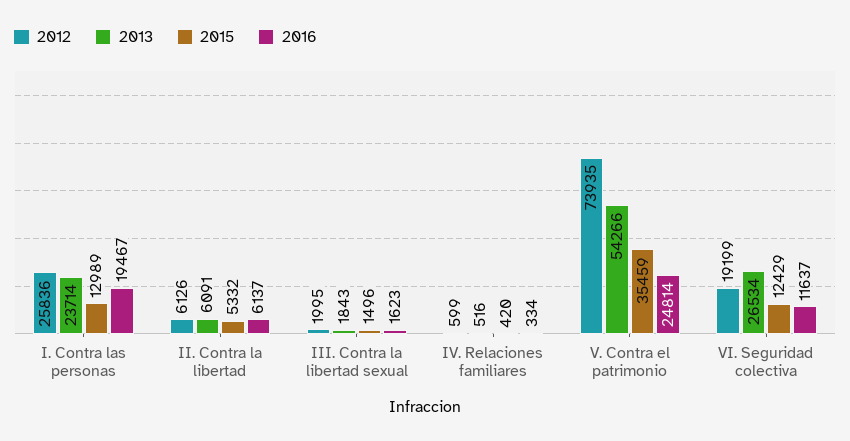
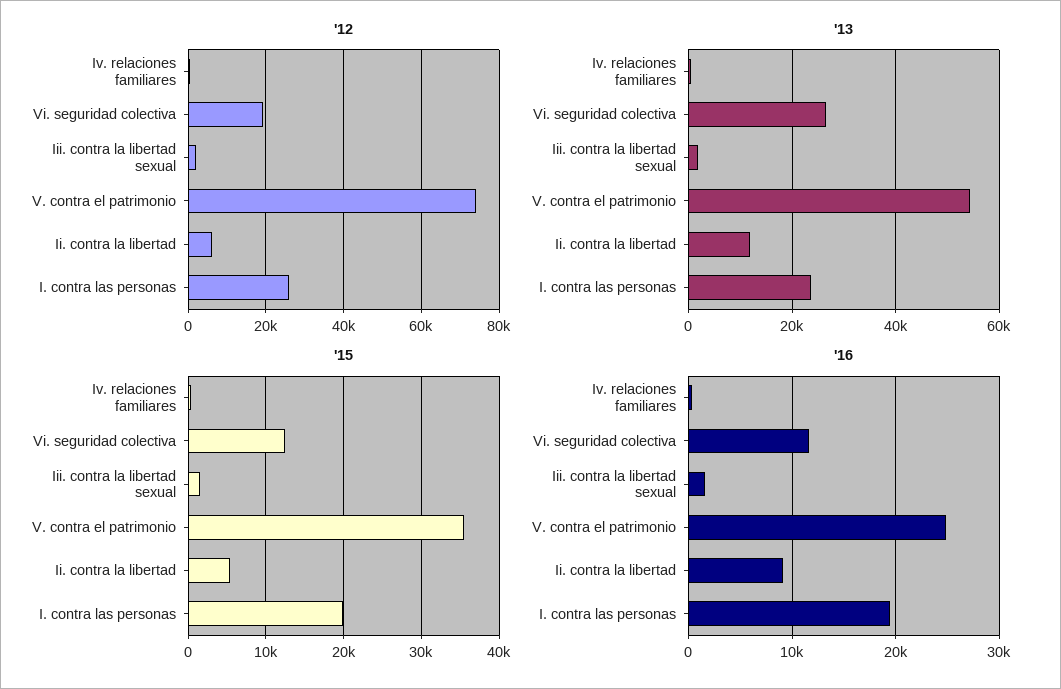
2015, I. Contra las personas: 12989 -> 20000
2013, II. Contra la libertad: 6091 -> 12000
2016, II. Contra la libertad: 6137 -> 9000

